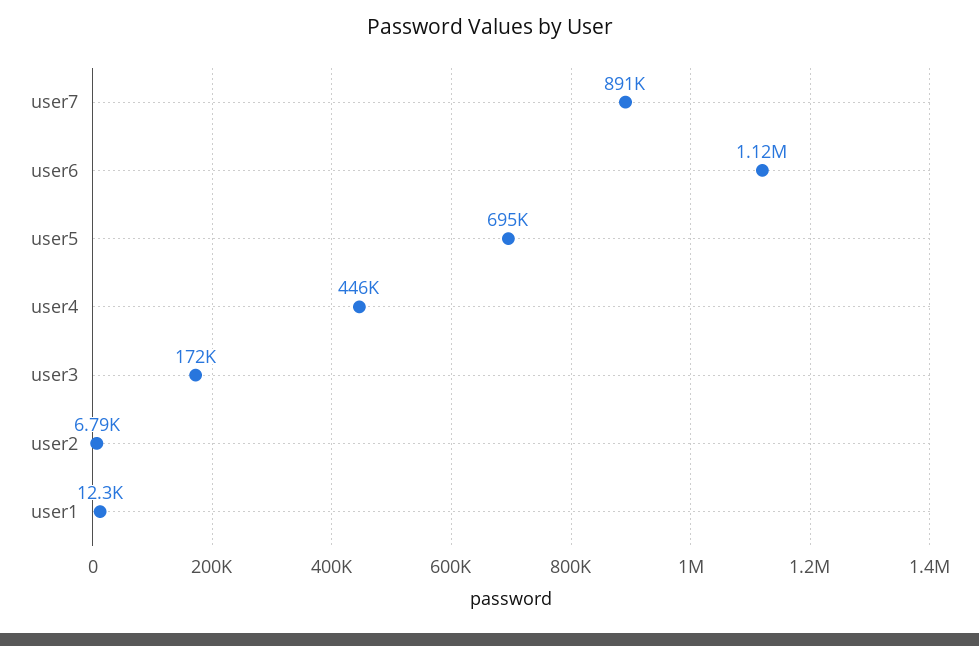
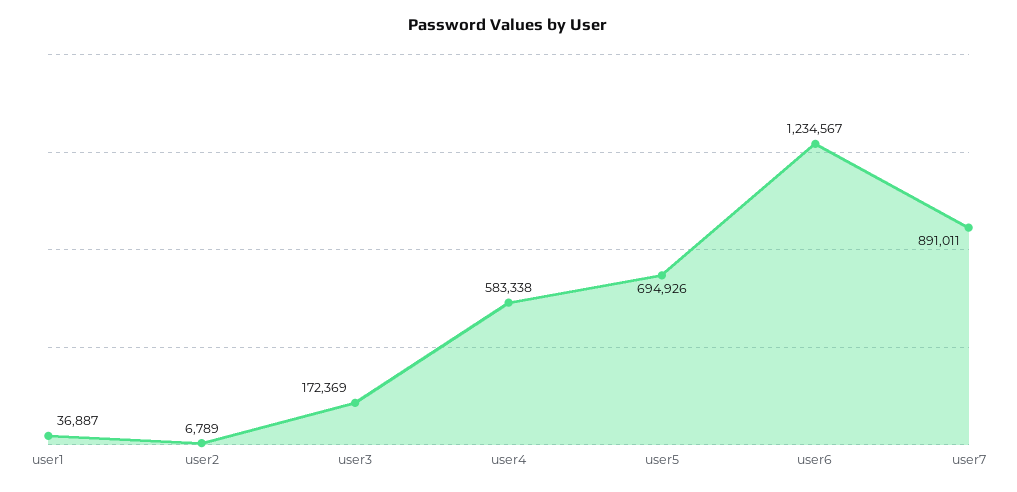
user6: 1120000 -> 1234567
user4: 446000 -> 583338
user1: 12300 -> 36887

